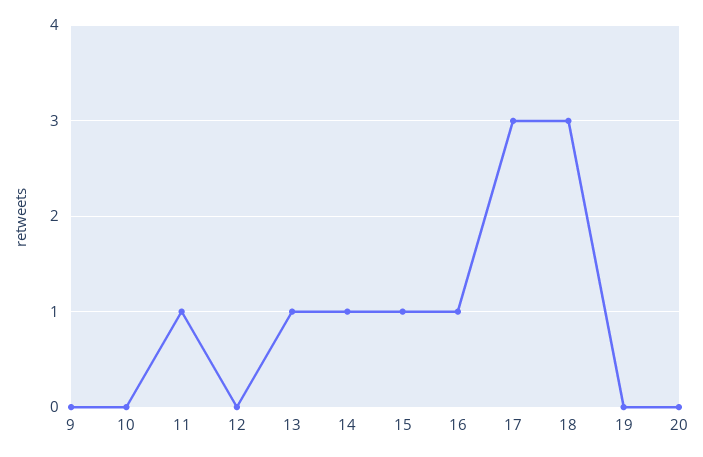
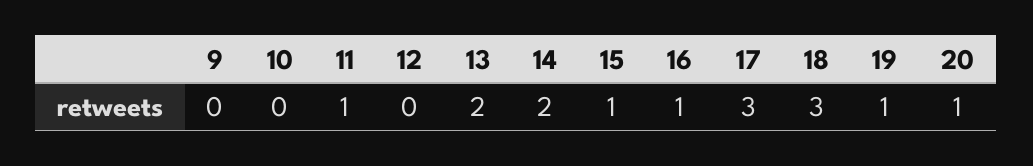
13: 1 -> 2
14: 1 -> 2
19: 0 -> 1
20: 0 -> 1

